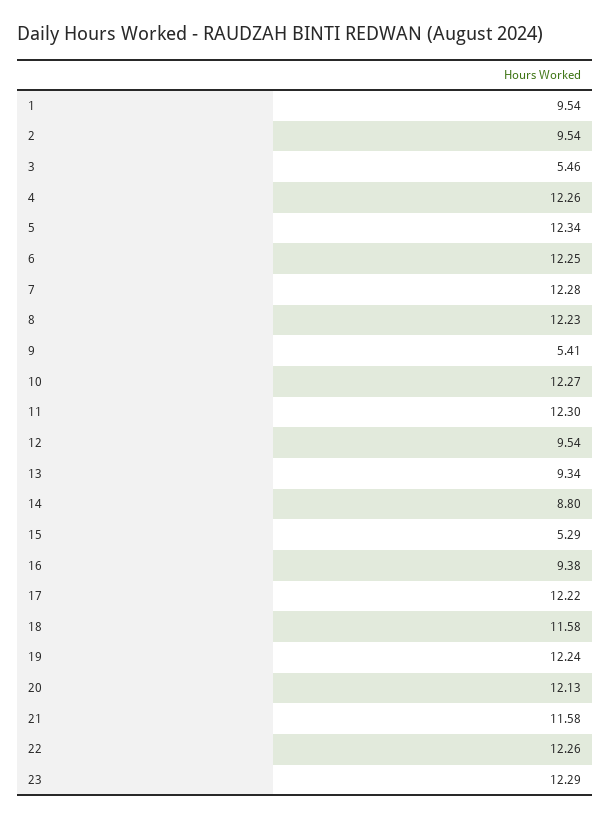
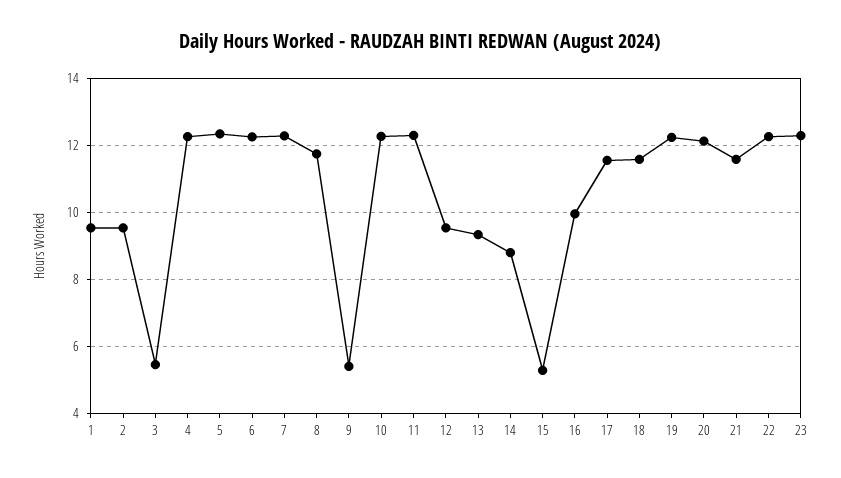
8: 12.23 -> 11.8
16: 9.38 -> 10
17: 12.22 -> 11.6

